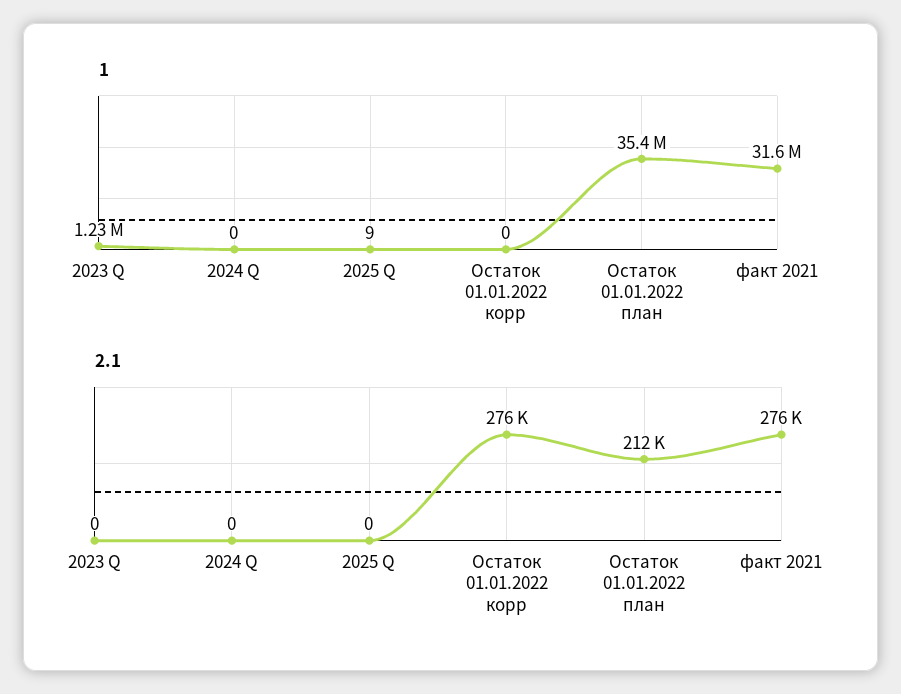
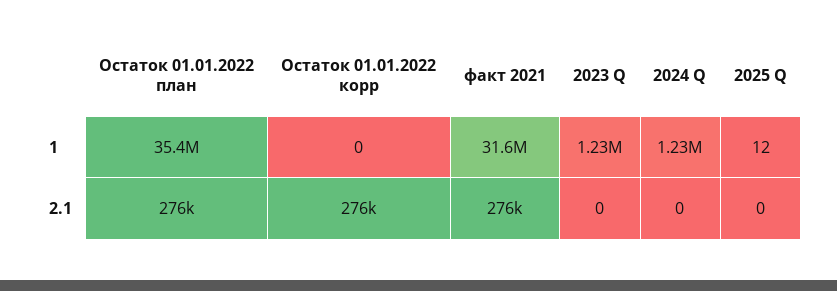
1, 2024 Q: 0 -> 1230000
1, 2025 Q: 9 -> 12
2.1, Остаток 01.01.2022 план: 212000 -> 276000

